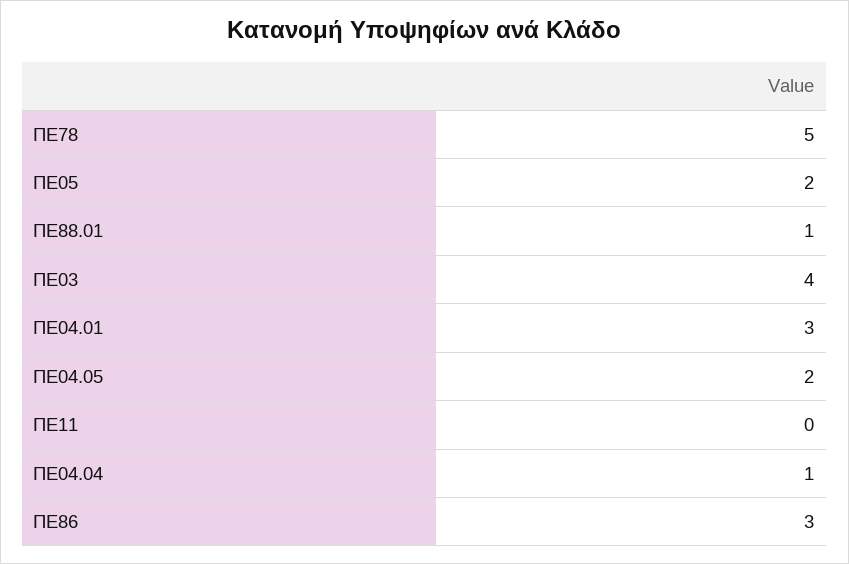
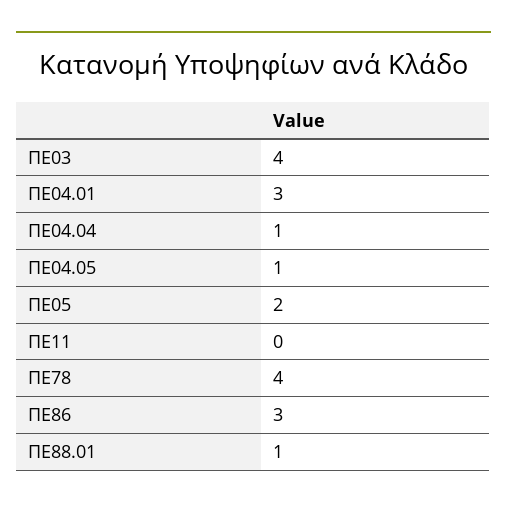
ΠΕ78: 5 -> 4
ΠΕ04.05: 2 -> 1

